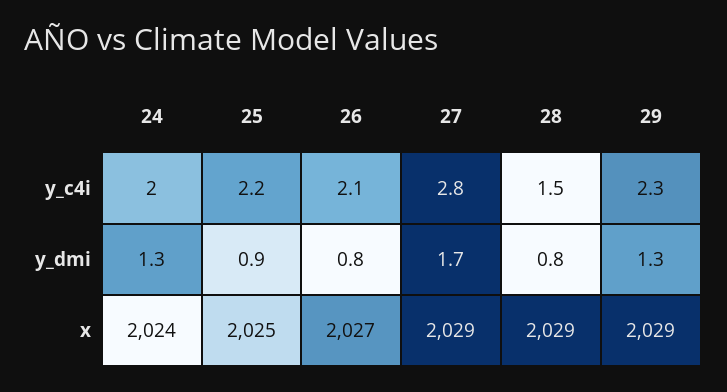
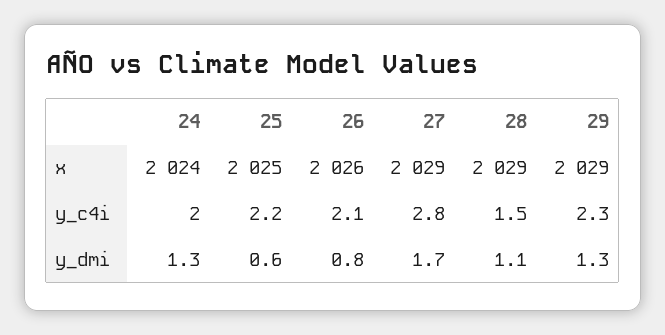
25, y_dmi: 0.9 -> 0.6
28, y_dmi: 0.8 -> 1.1
26, x: 2027 -> 2026

